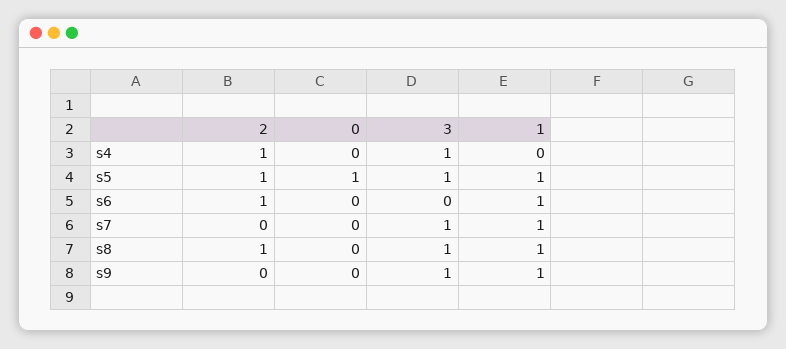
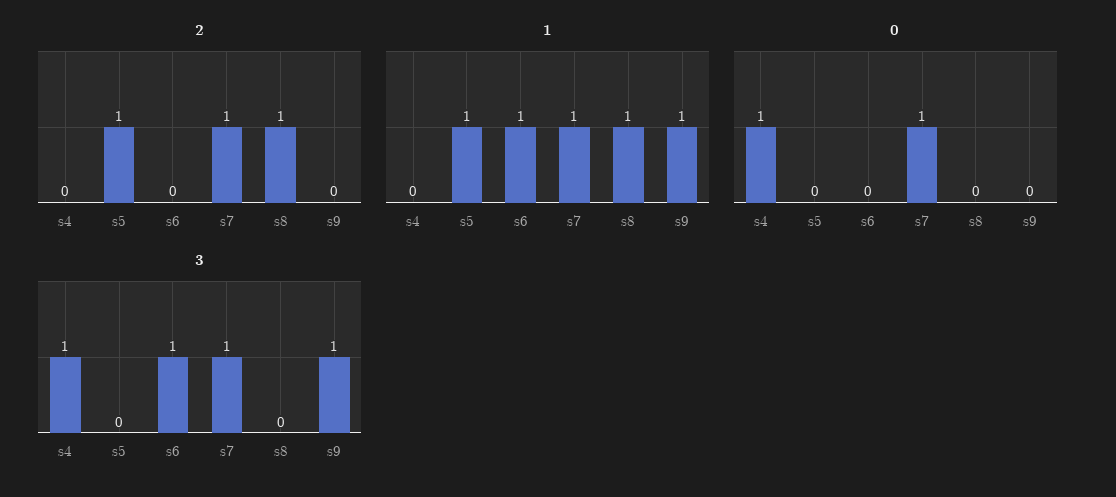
2, s4: 1 -> 0
0, s4: 0 -> 1
0, s5: 1 -> 0
3, s5: 1 -> 0
2, s6: 1 -> 0
3, s6: 0 -> 1
2, s7: 0 -> 1
0, s7: 0 -> 1
3, s8: 1 -> 0

